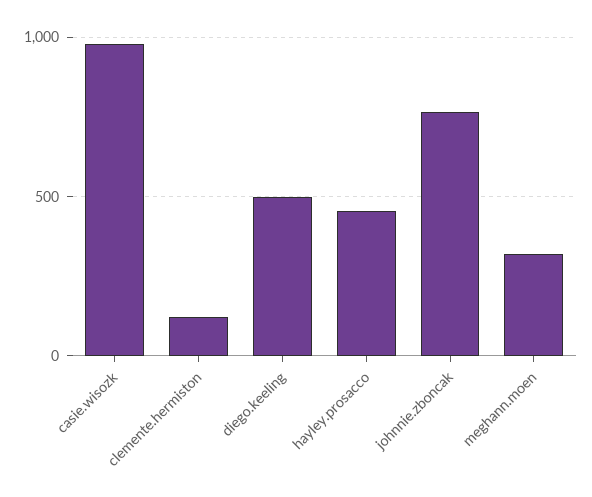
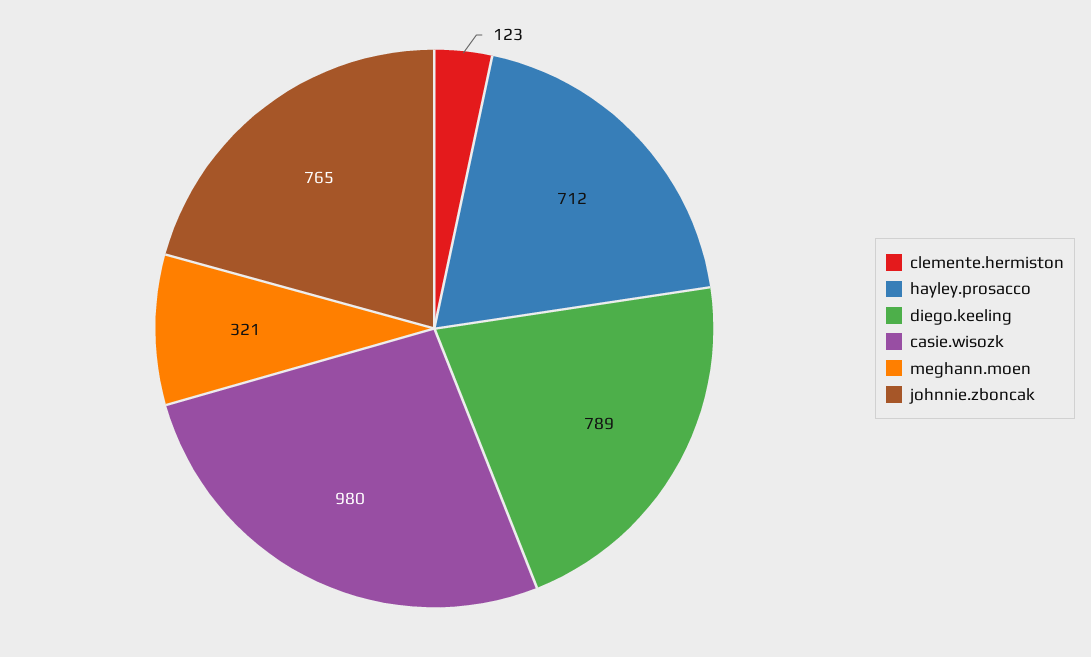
diego.keeling: 500 -> 789
hayley.prosacco: 450 -> 712

